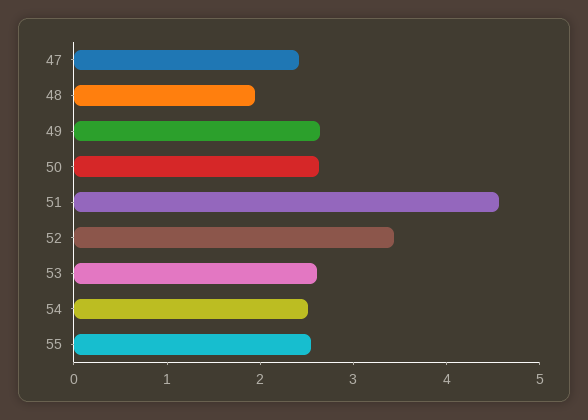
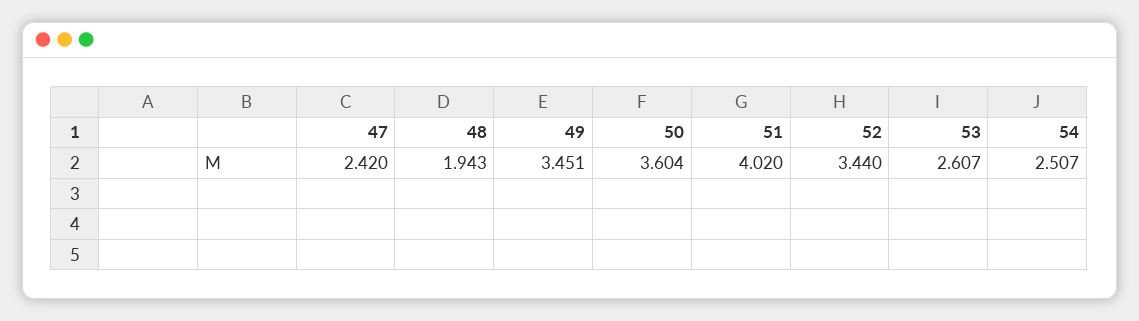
49: 2.6 -> 3.451
50: 2.6 -> 3.604
51: 4.6 -> 4.02
55: 2.6 -> none

